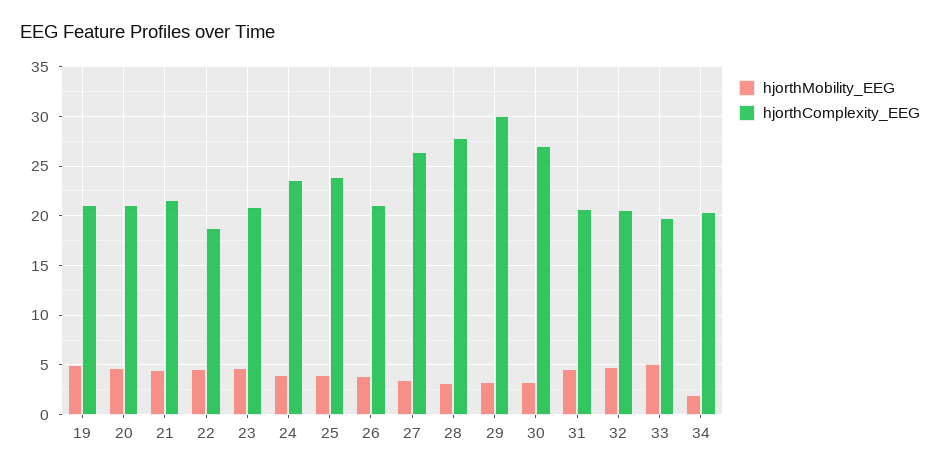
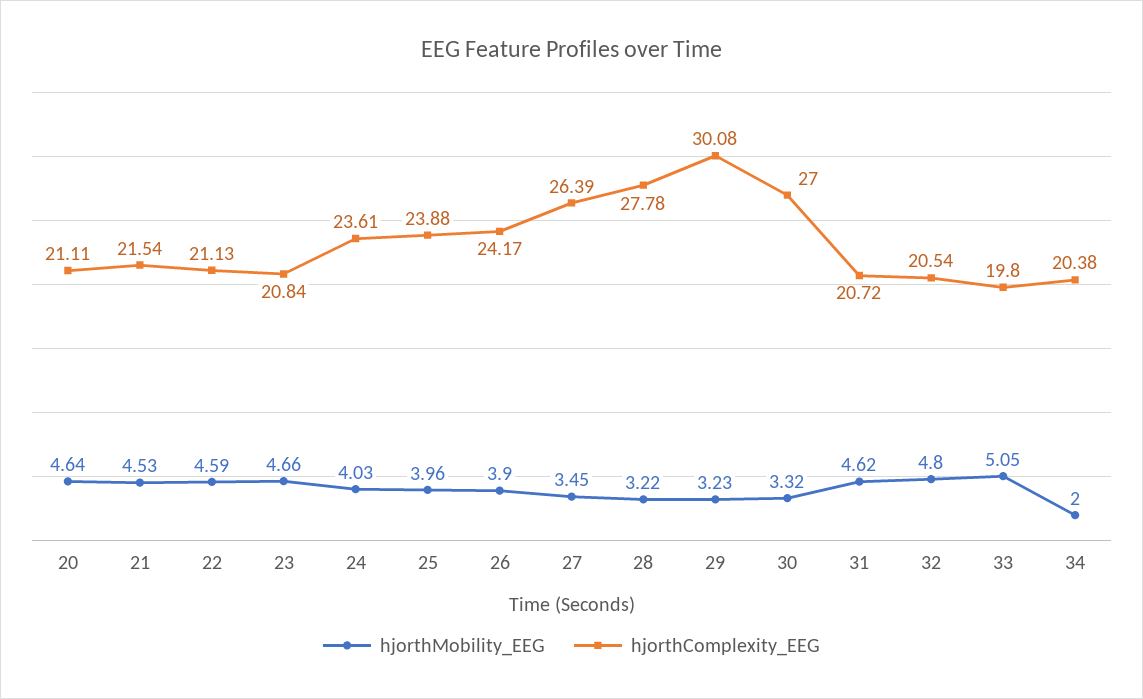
hjorthMobility_EEG, 19: 5 -> none
hjorthComplexity_EEG, 19: 21 -> none
hjorthComplexity_EEG, 22: 19 -> 21.13
hjorthComplexity_EEG, 26: 21 -> 24.17

